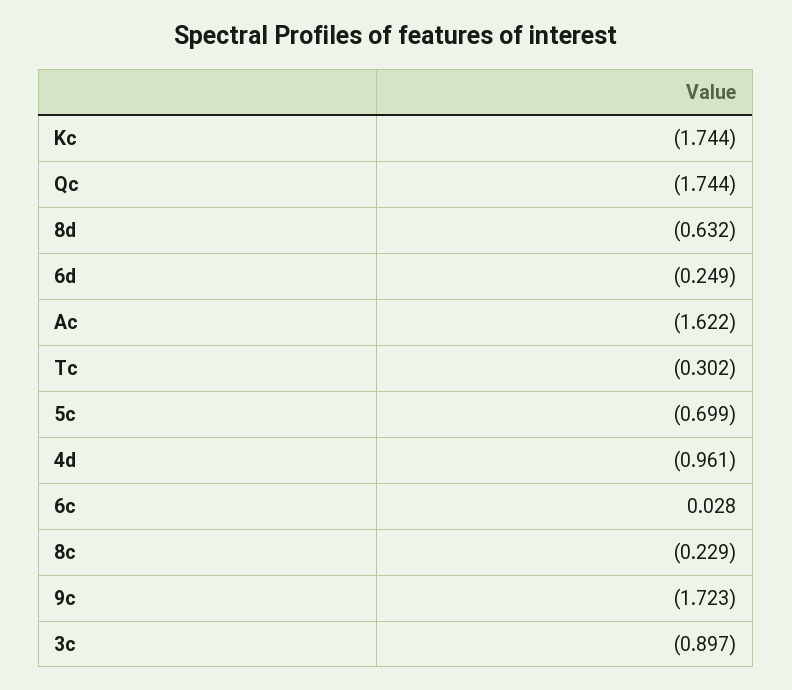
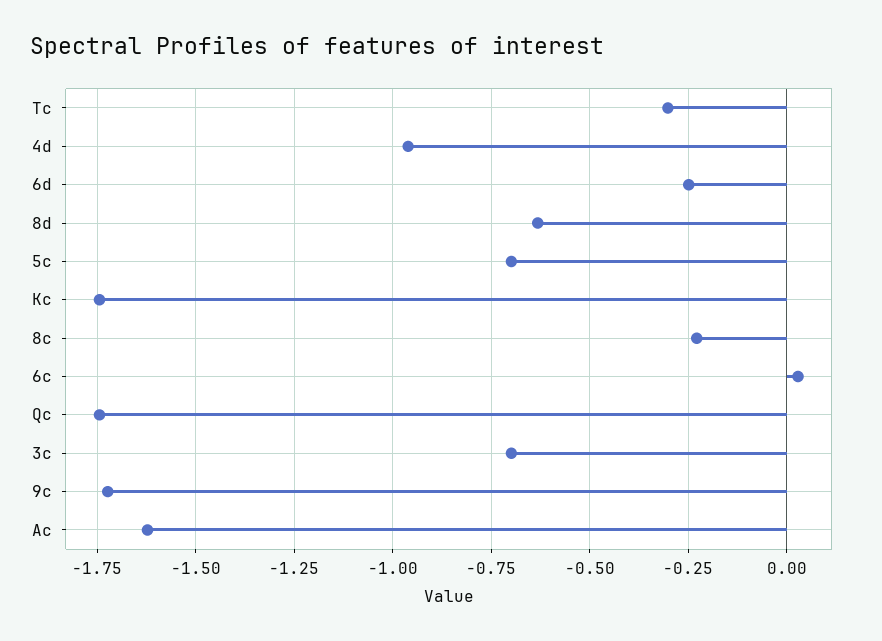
3c: -0.897 -> -0.7

